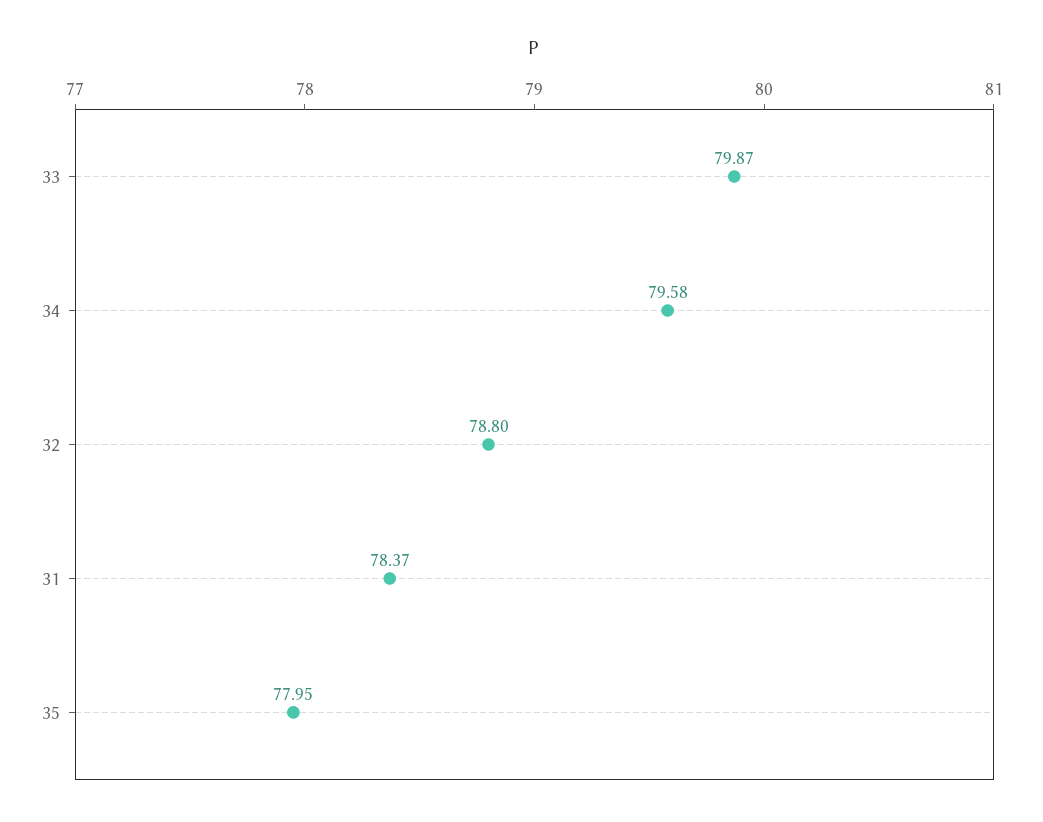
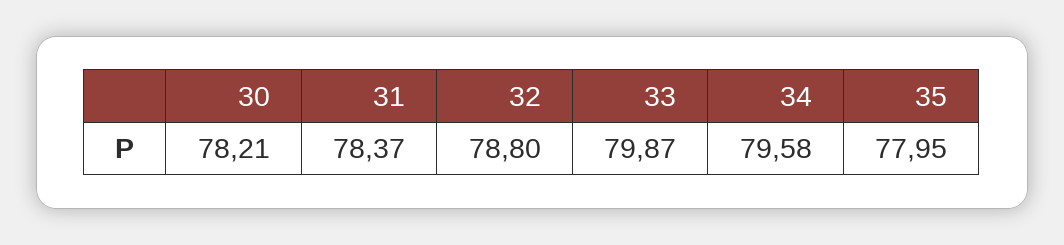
30: none -> 78.21

